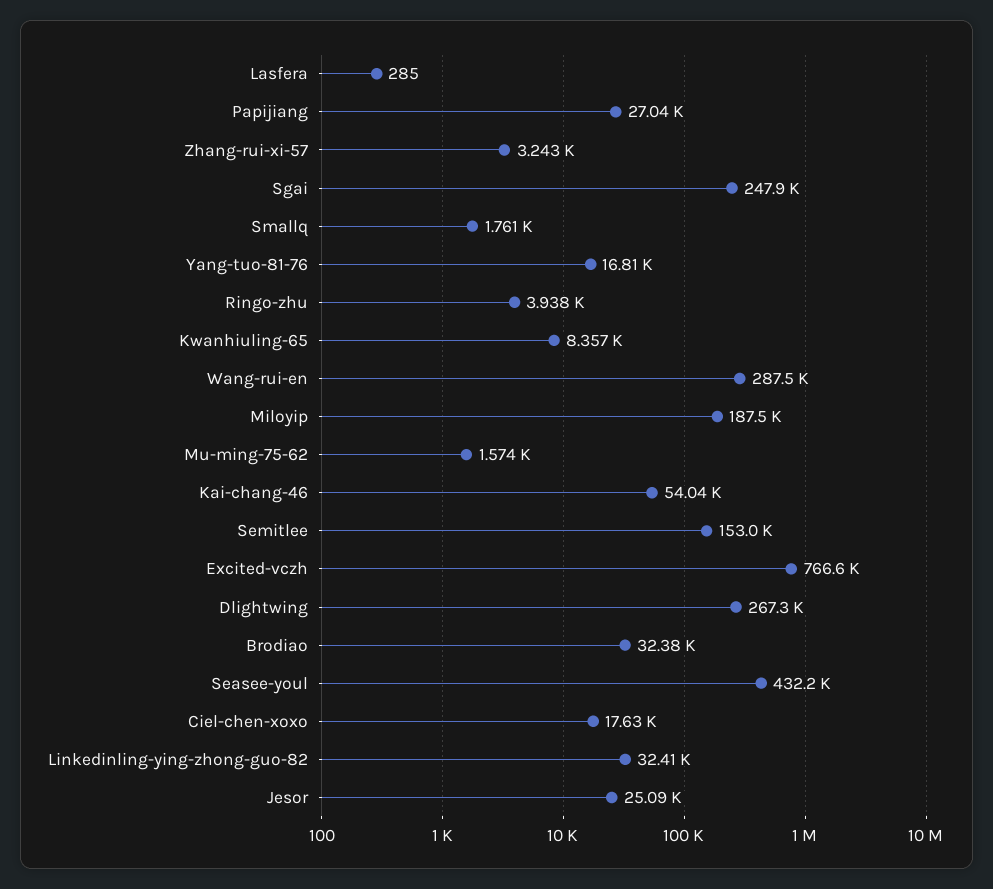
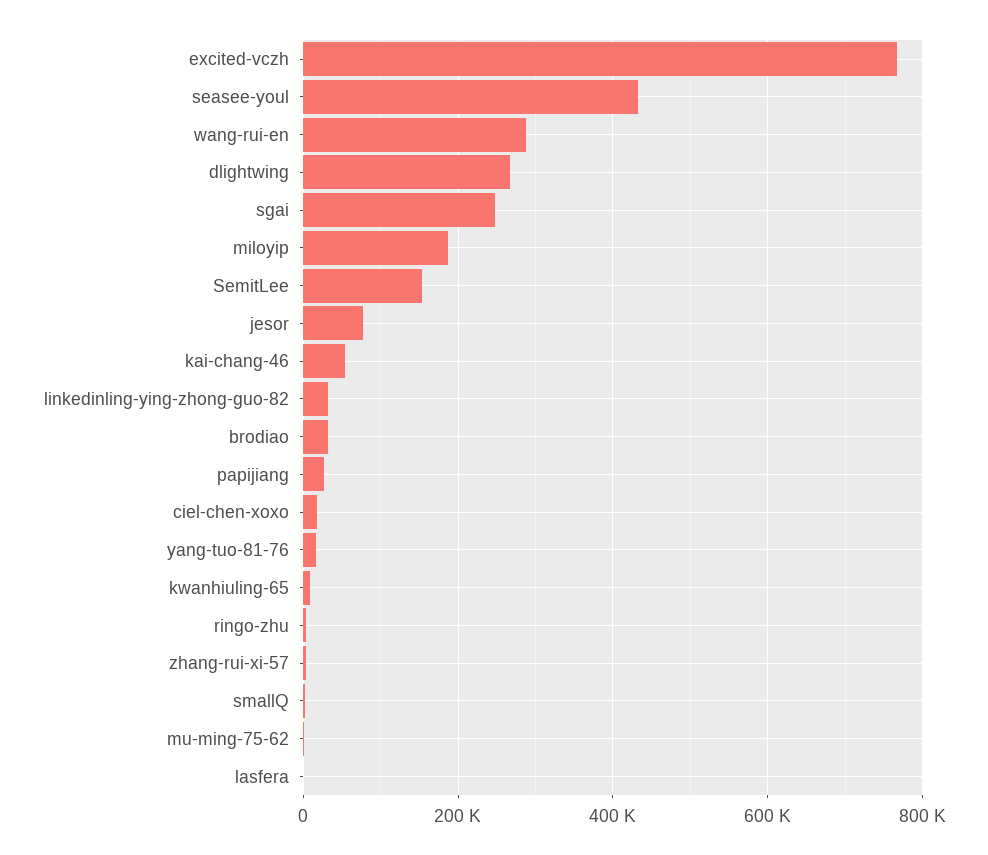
Jesor: 25090 -> 80000

